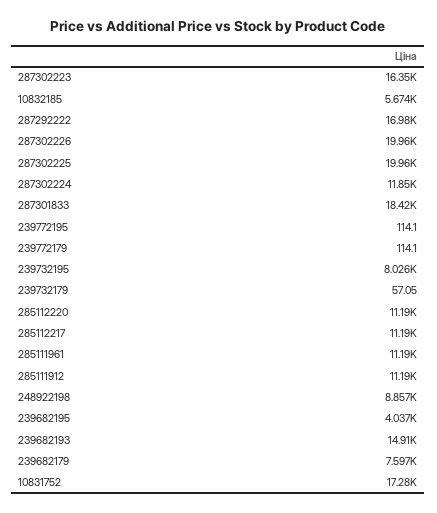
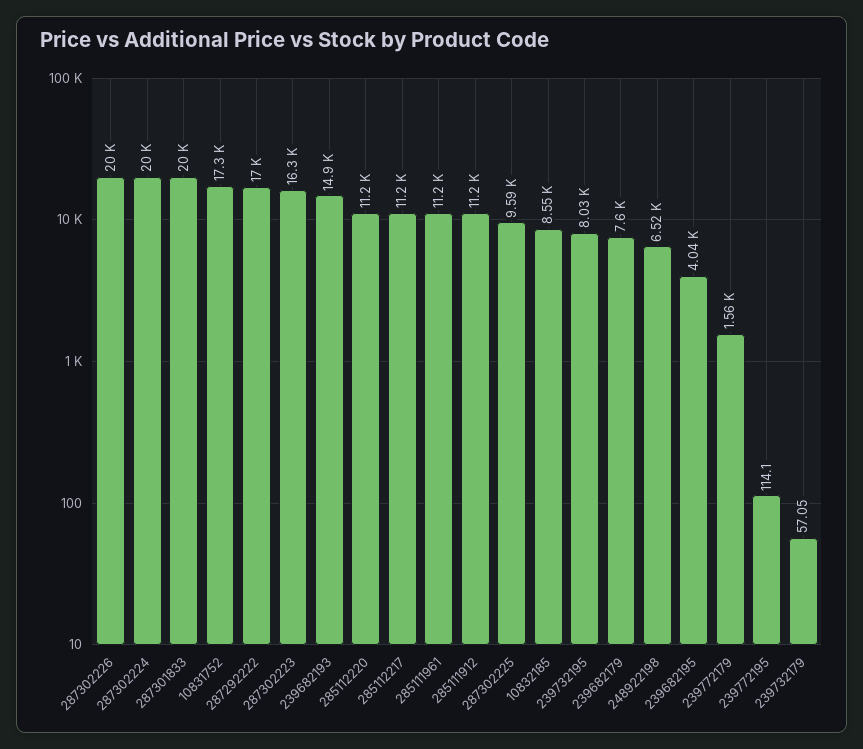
10832185: 5674 -> 8550
287302225: 19960 -> 9590
287302224: 11850 -> 20000
287301833: 18420 -> 20000
239772179: 114.1 -> 1560
248922198: 8857 -> 6520

